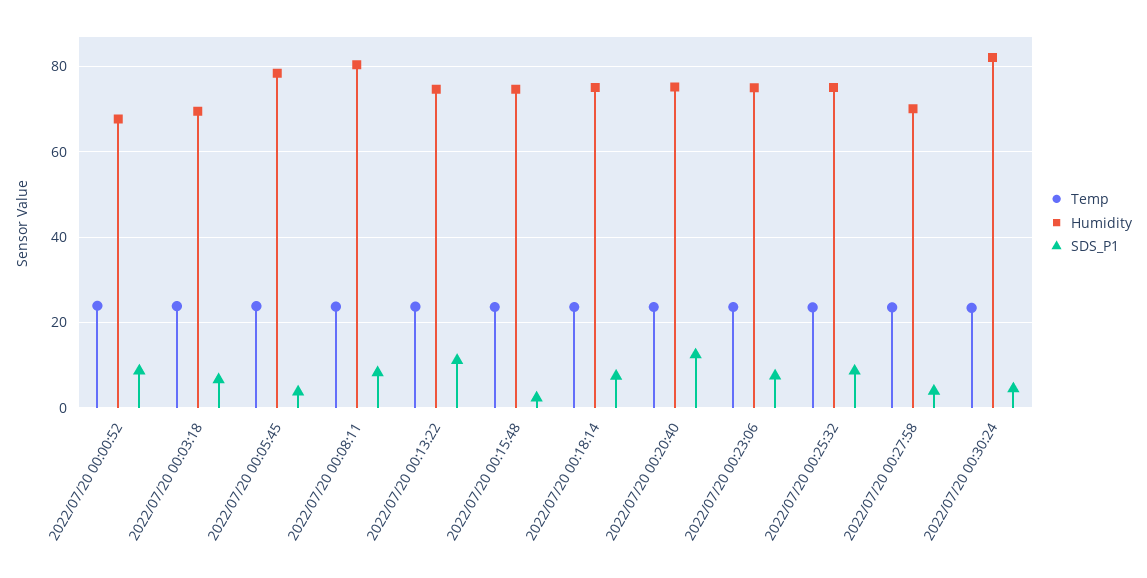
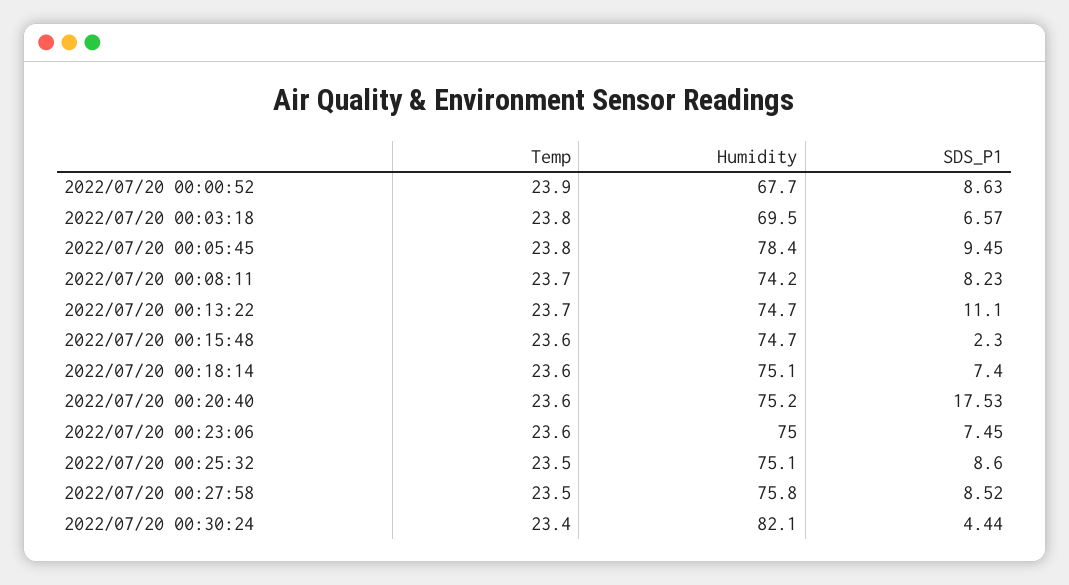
SDS_P1, 2022/07/20 00:05:45: 4 -> 9.45
Humidity, 2022/07/20 00:08:11: 80 -> 74.2
SDS_P1, 2022/07/20 00:20:40: 12 -> 17.53
Humidity, 2022/07/20 00:27:58: 70 -> 75.8
SDS_P1, 2022/07/20 00:27:58: 4 -> 8.52

